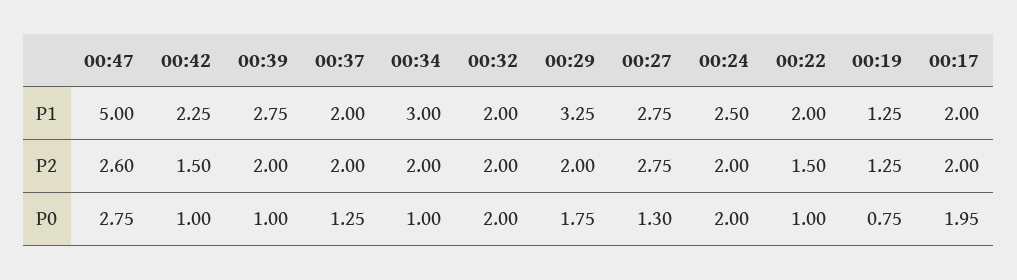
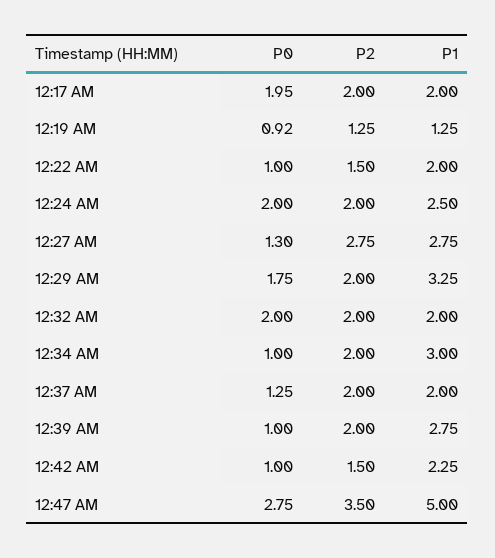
00:47, P2: 2.6 -> 3.5
00:19, P0: 0.75 -> 0.92

